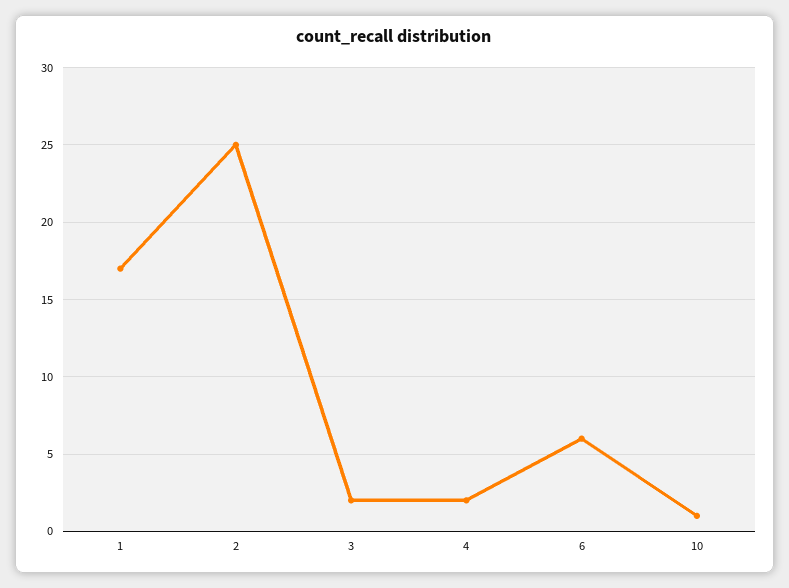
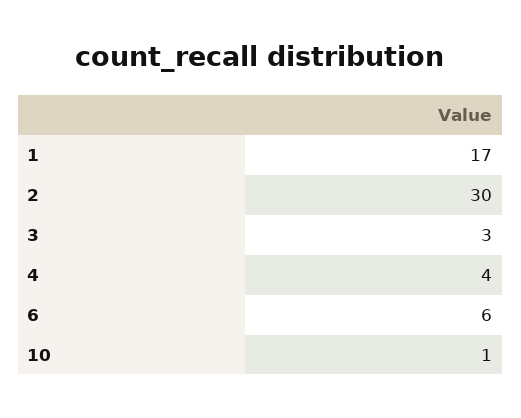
2: 25 -> 30
3: 2 -> 3
4: 2 -> 4

